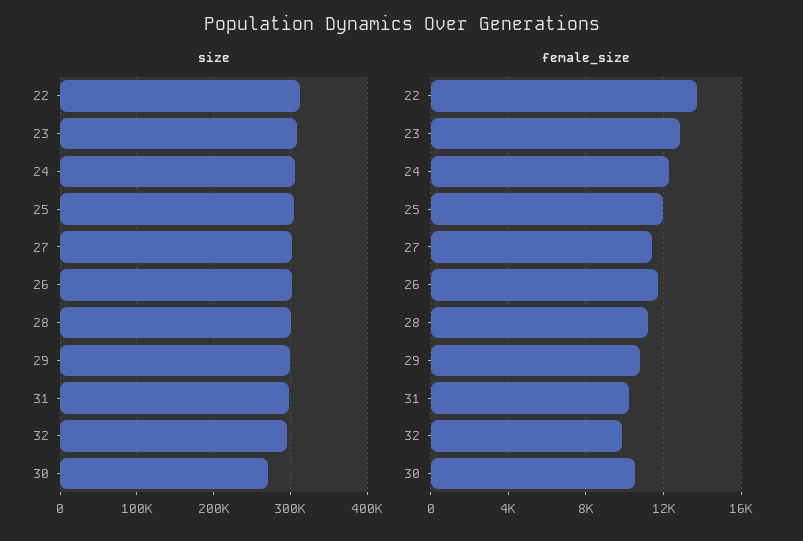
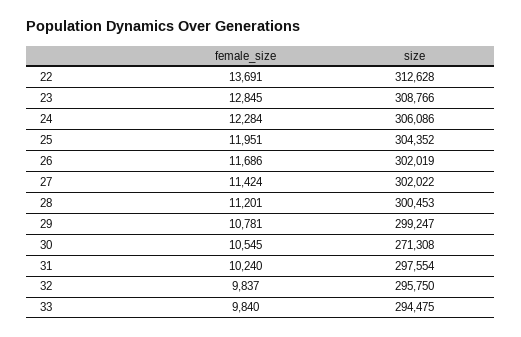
female_size, 33: none -> 9840
size, 33: none -> 294475

